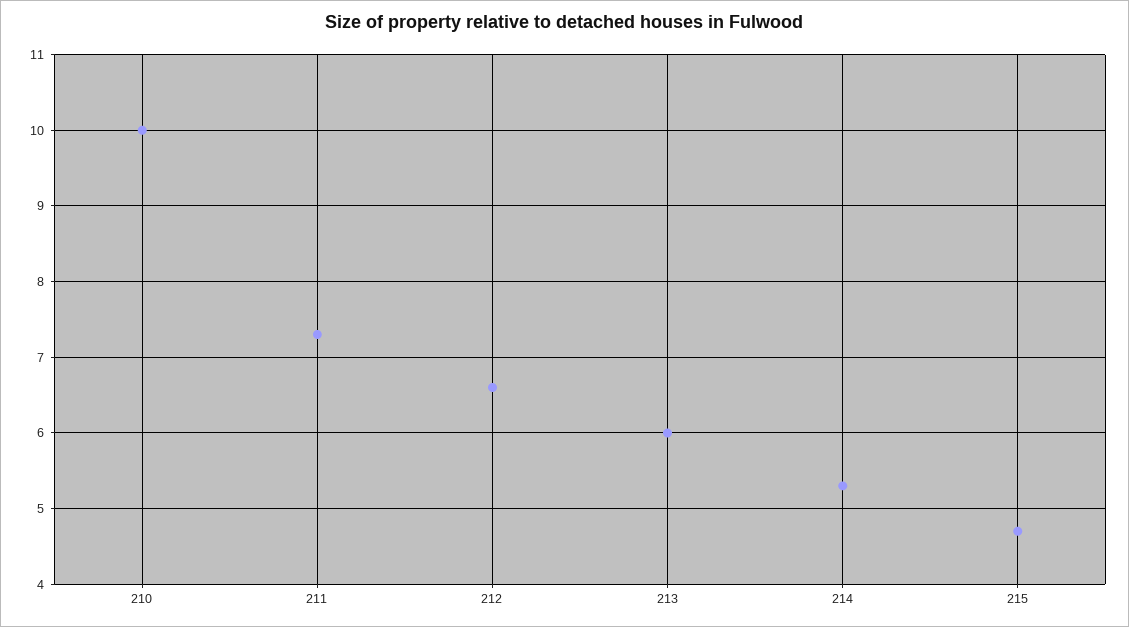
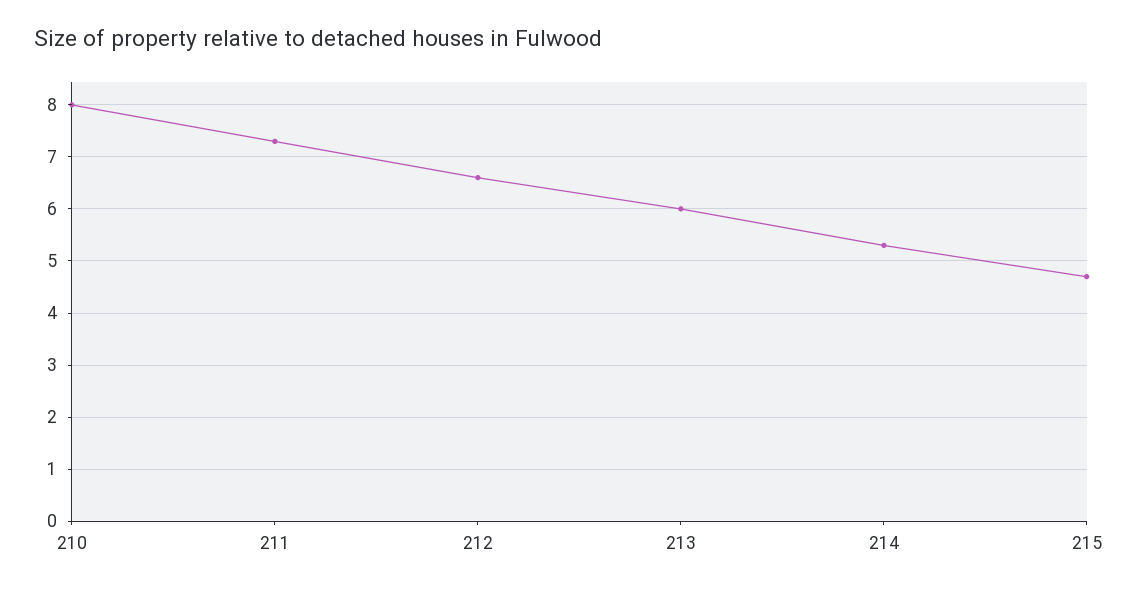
210: 10 -> 8

